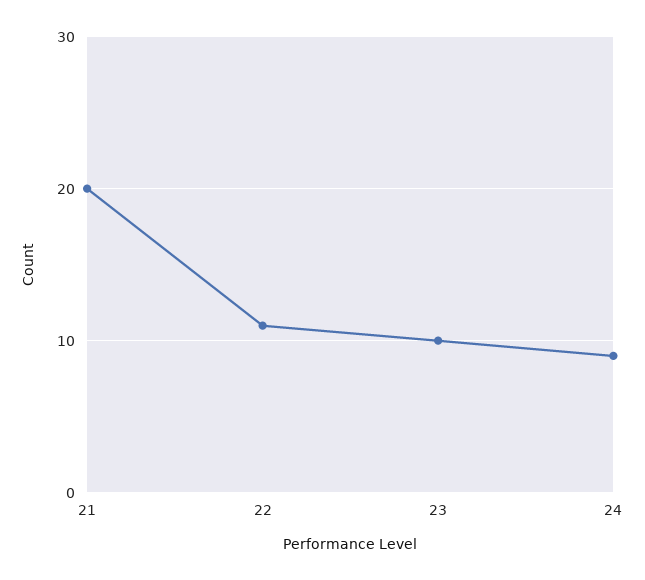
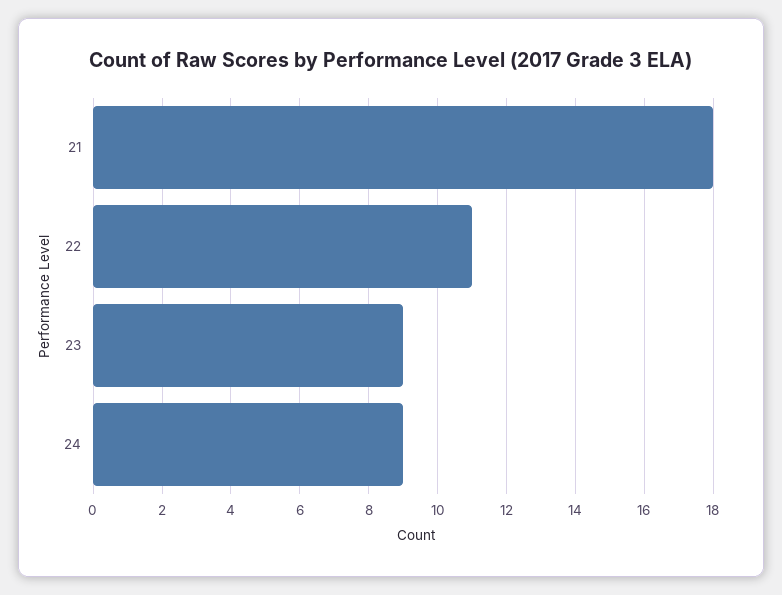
21: 20 -> 18
23: 10 -> 9

